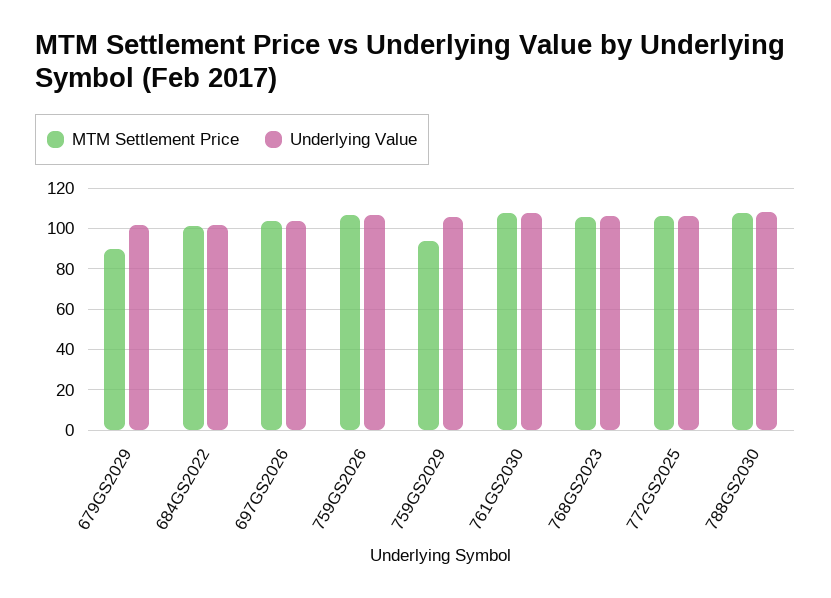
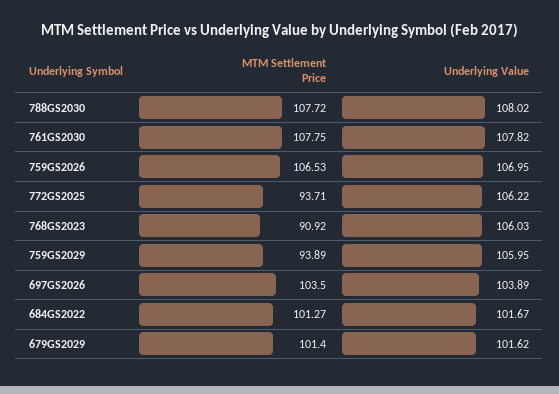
MTM Settlement Price, 679GS2029: 90 -> 101.4
MTM Settlement Price, 768GS2023: 105 -> 90.92
MTM Settlement Price, 772GS2025: 105 -> 93.71

